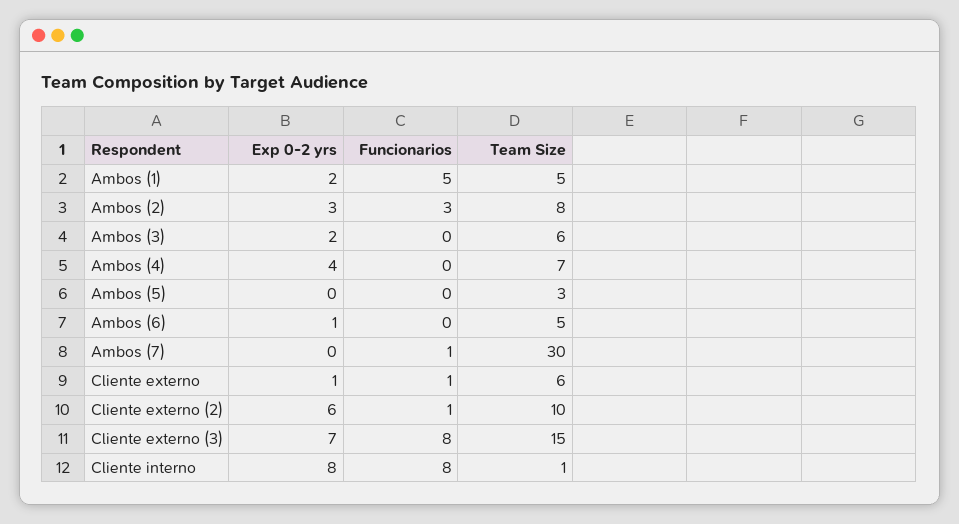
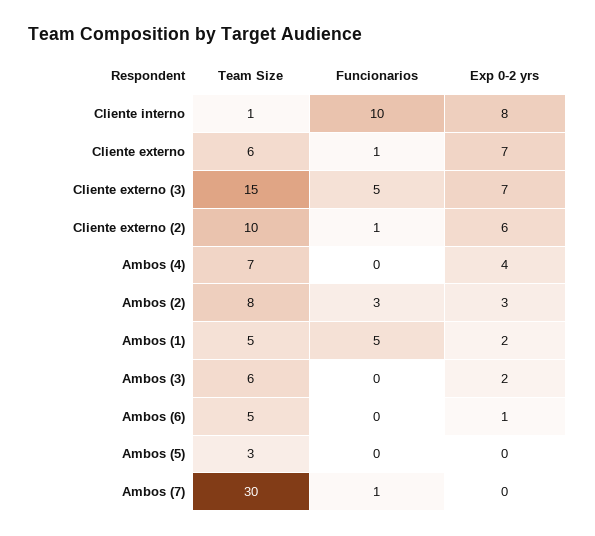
Exp 0-2 yrs, Cliente externo: 1 -> 7
Funcionarios, Cliente externo (3): 8 -> 5
Funcionarios, Cliente interno: 8 -> 10

